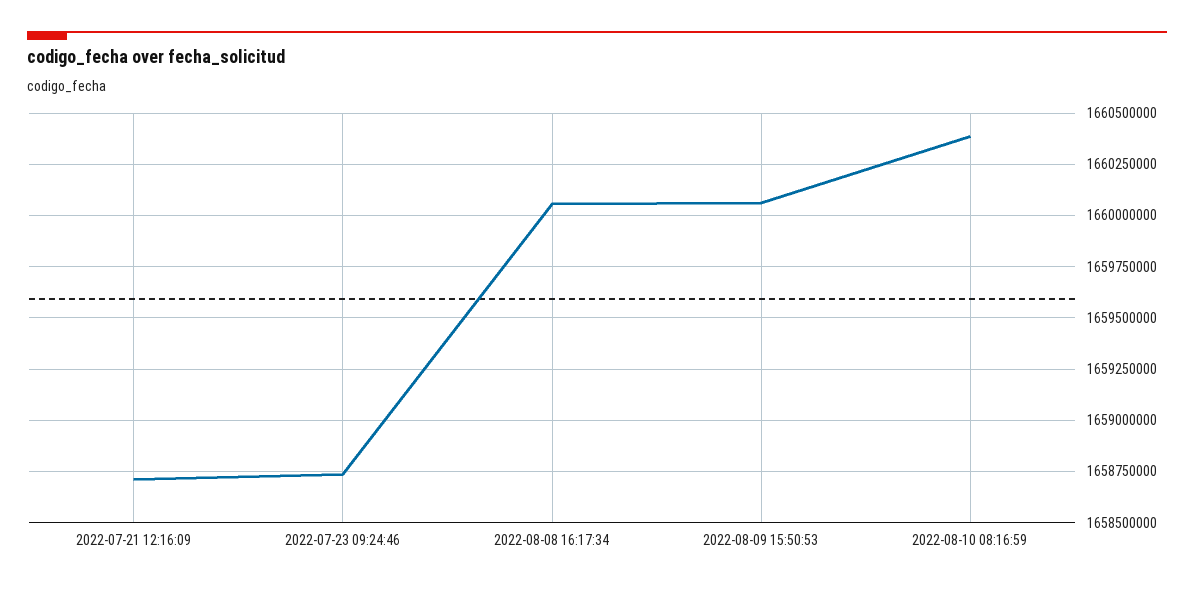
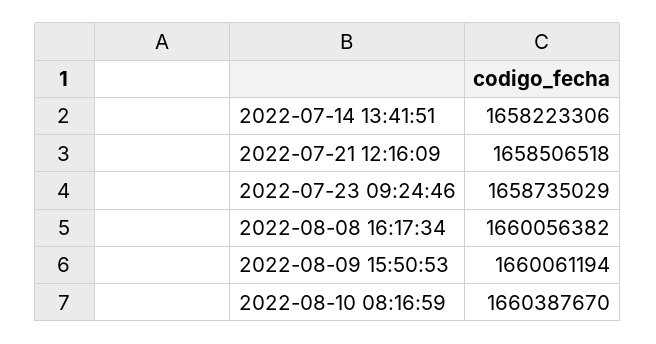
2022-07-21 12:16:09: 1658700000 -> 1658506518
2022-07-14 13:41:51: none -> 1658223306

